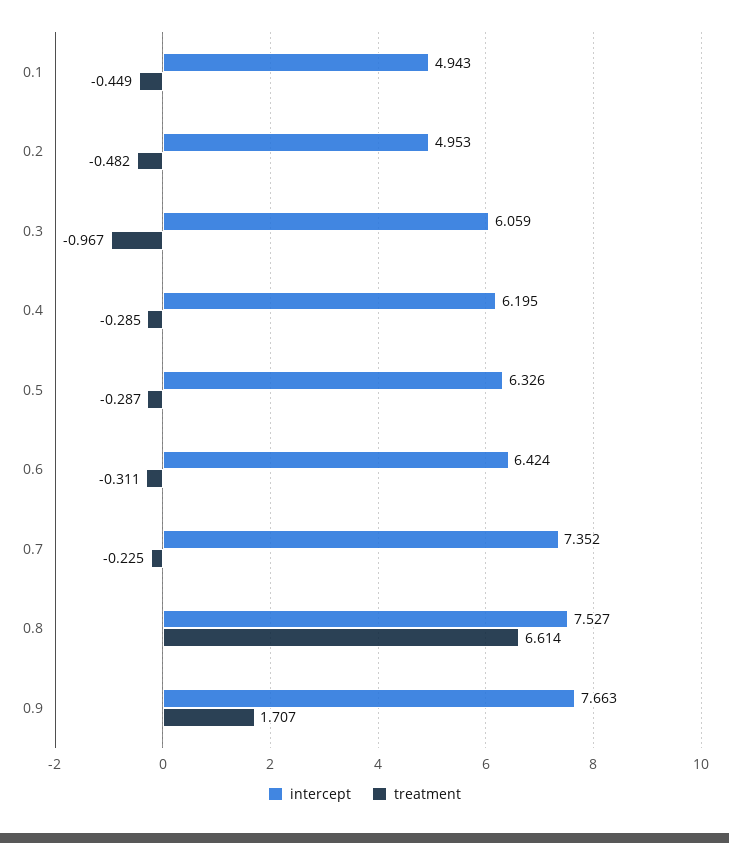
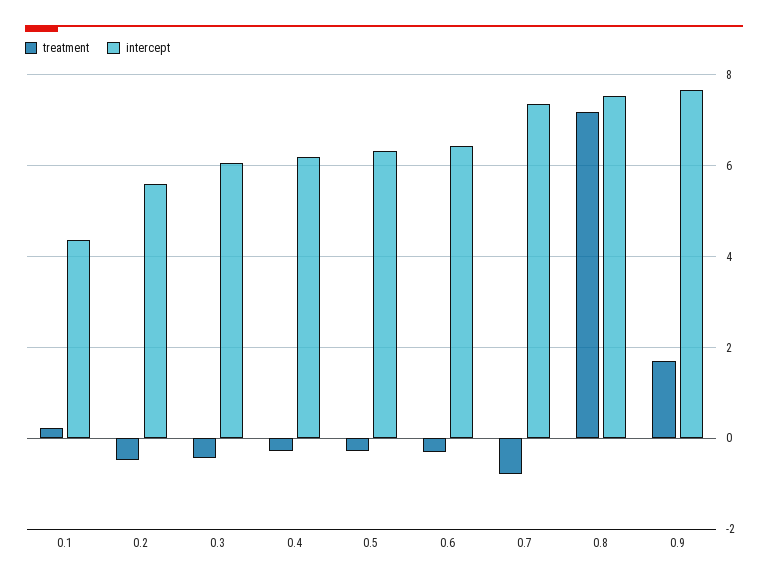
intercept, 0.1: 4.943 -> 4.4
treatment, 0.1: -0.449 -> 0.2
intercept, 0.2: 4.953 -> 5.6
treatment, 0.3: -0.967 -> -0.4
treatment, 0.7: -0.225 -> -0.8
treatment, 0.8: 6.614 -> 7.2

